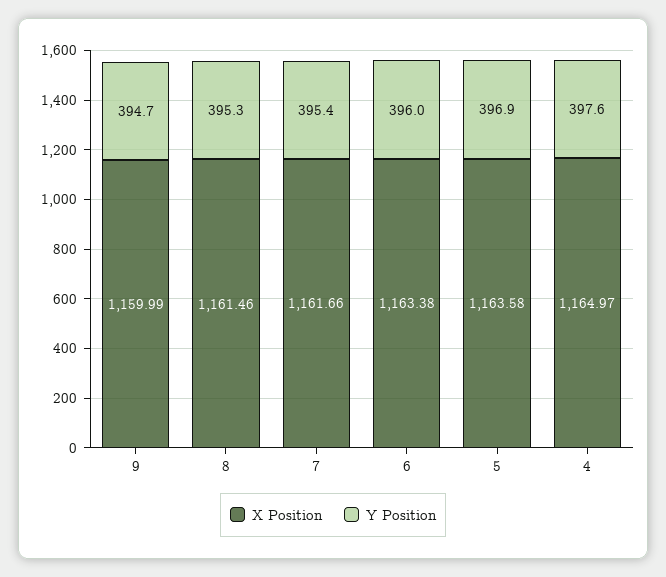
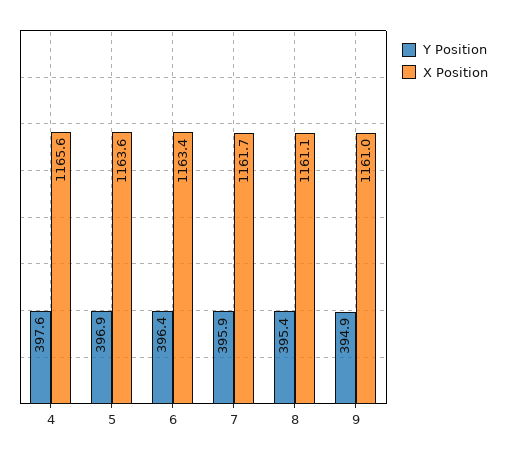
X Position, 9: 1159.99 -> 1161
Y Position, 9: 394.7 -> 394.9
X Position, 8: 1161.46 -> 1161.1
Y Position, 8: 395.3 -> 395.4
Y Position, 7: 395.4 -> 395.9
Y Position, 6: 396 -> 396.4
X Position, 4: 1164.97 -> 1165.6

